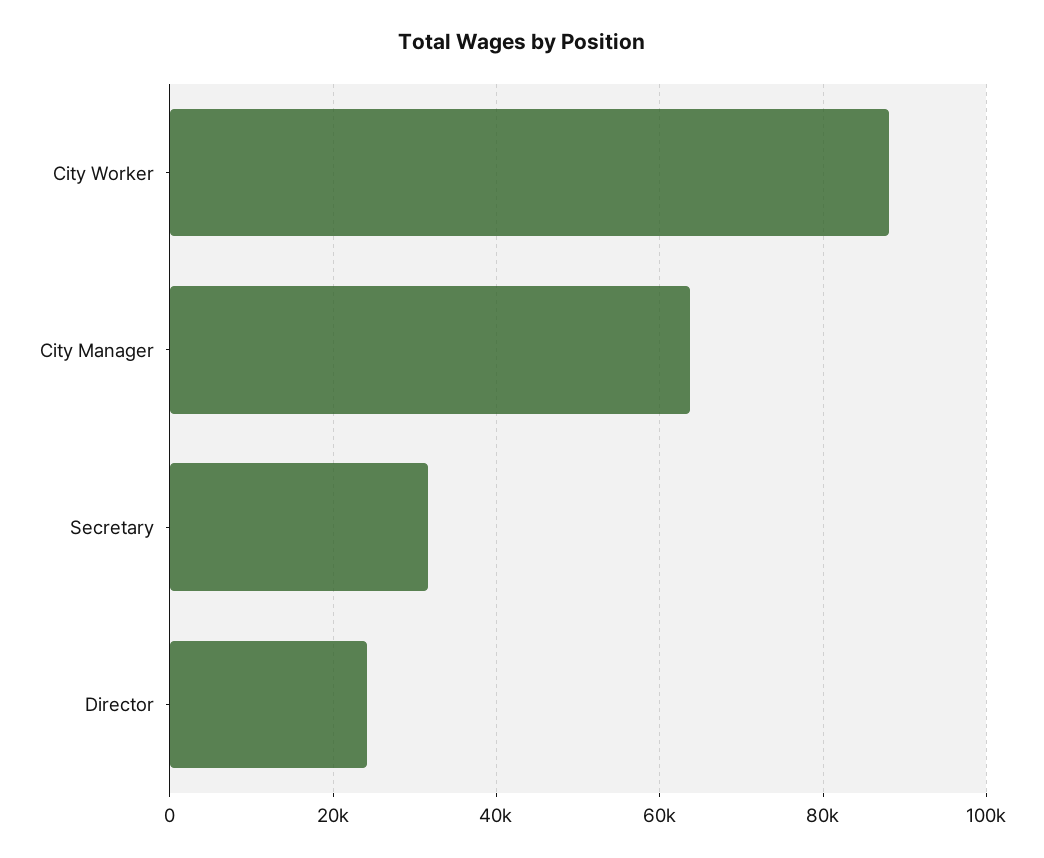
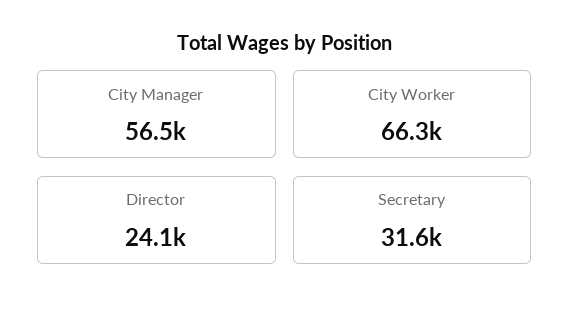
City Worker: 88000 -> 66300
City Manager: 64000 -> 56500

